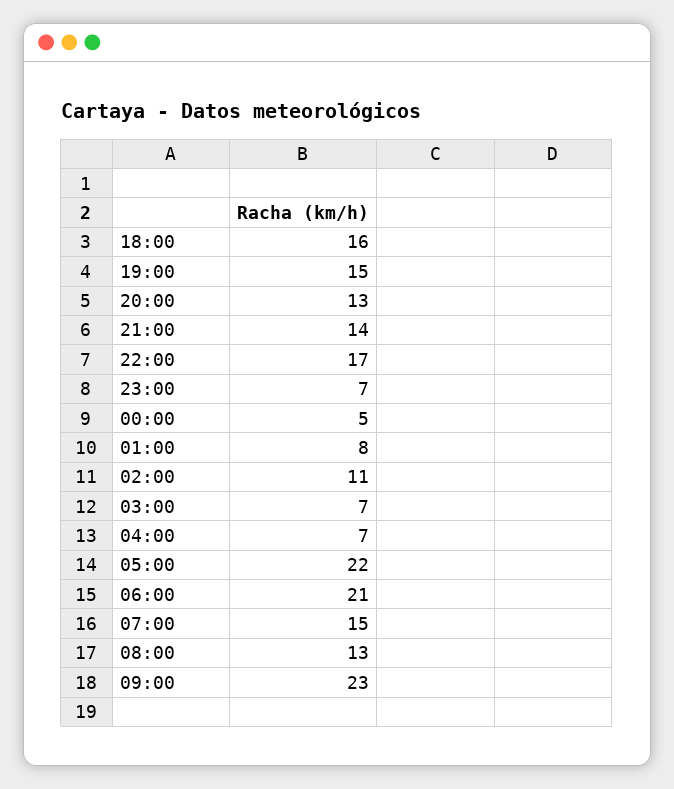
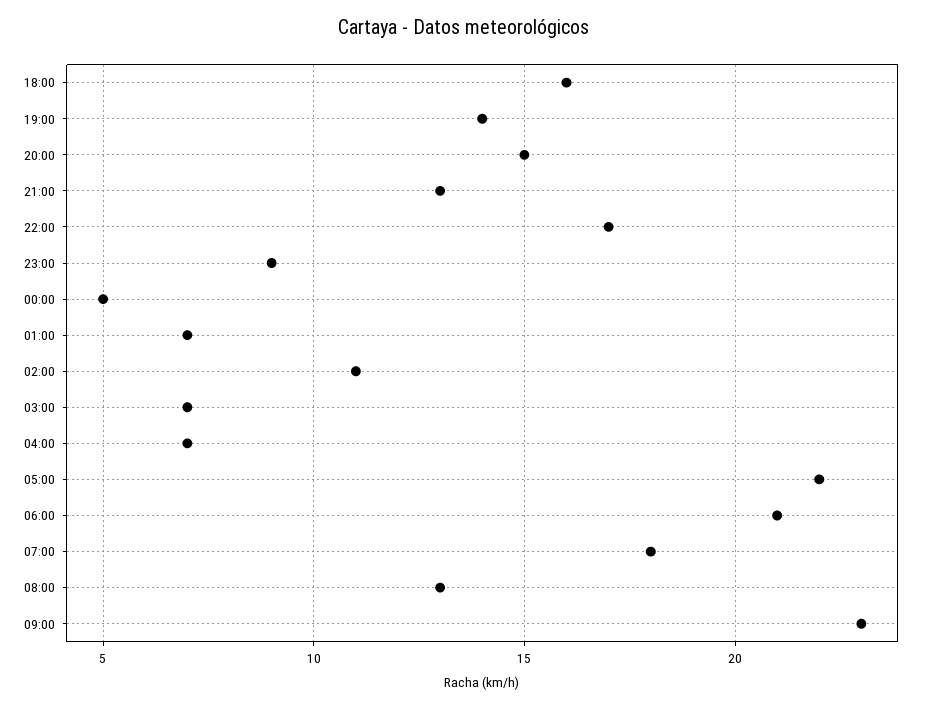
19:00: 15 -> 14
20:00: 13 -> 15
21:00: 14 -> 13
23:00: 7 -> 9
01:00: 8 -> 7
07:00: 15 -> 18

